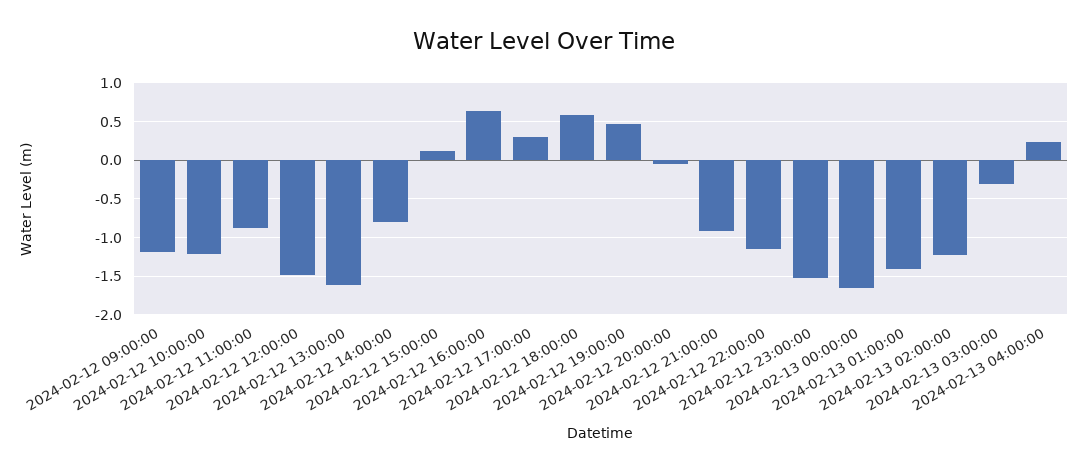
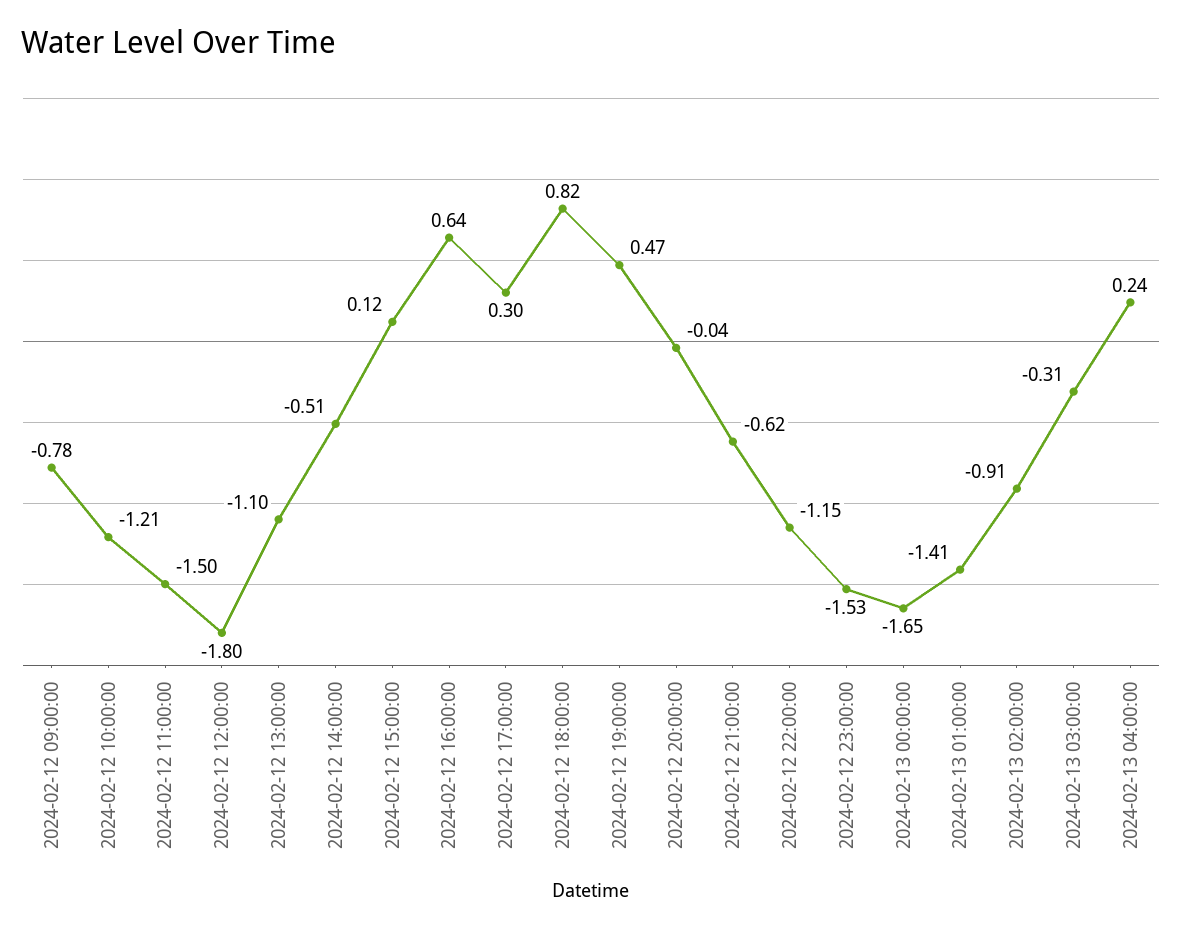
2024-02-12 09:00:00: -1.2 -> -0.78
2024-02-12 11:00:00: -0.9 -> -1.5
2024-02-12 12:00:00: -1.5 -> -1.8
2024-02-12 13:00:00: -1.6 -> -1.1
2024-02-12 14:00:00: -0.8 -> -0.51
2024-02-12 18:00:00: 0.6 -> 0.82
2024-02-12 21:00:00: -0.9 -> -0.62
2024-02-13 02:00:00: -1.2 -> -0.91

